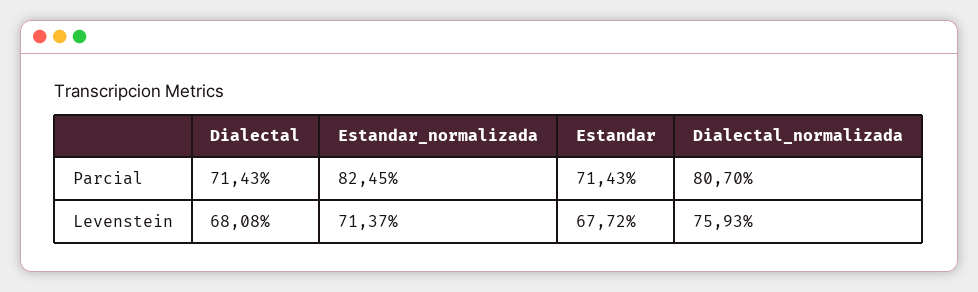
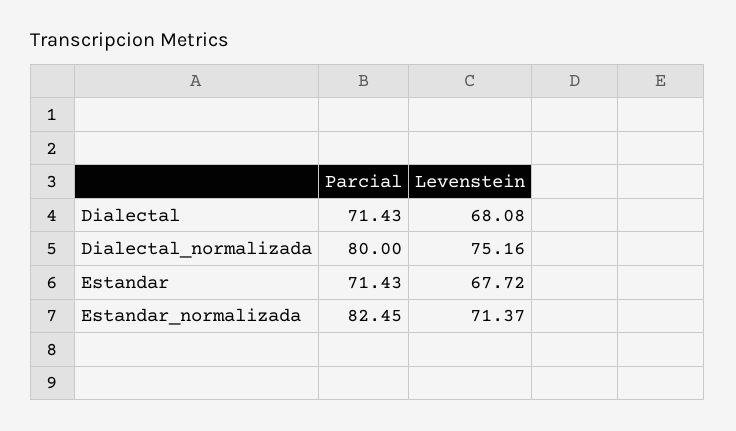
Dialectal_normalizada, Parcial: 80.7 -> 80
Dialectal_normalizada, Levenstein: 75.93 -> 75.16

